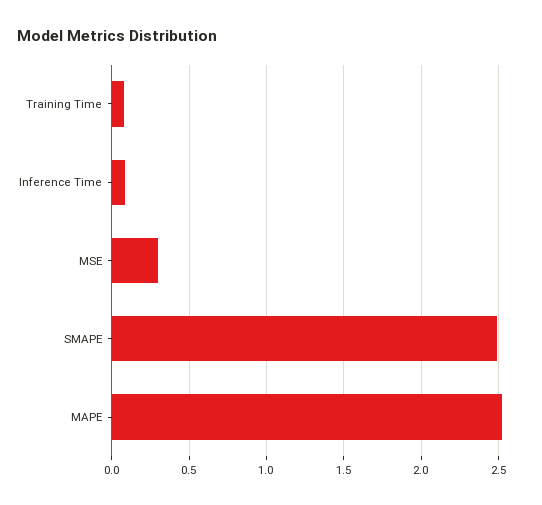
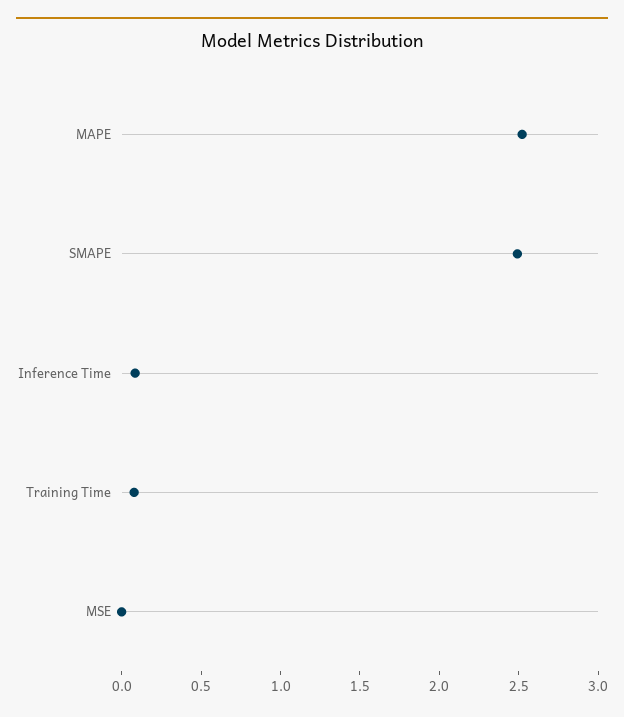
MSE: 0.3 -> 0

